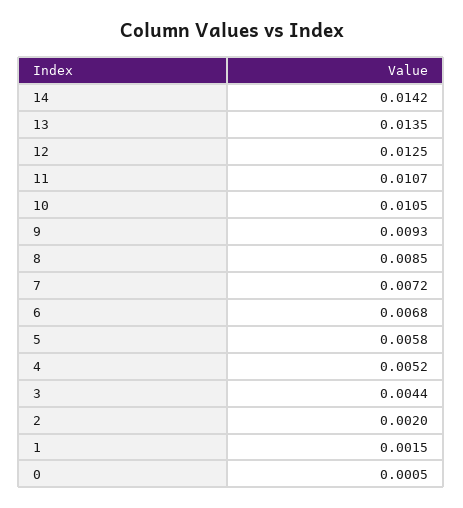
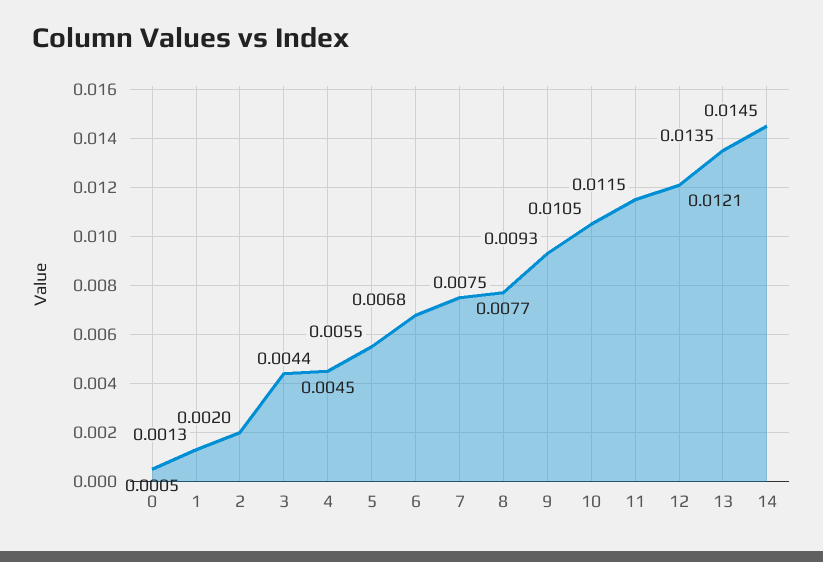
14: 0.0142 -> 0.0145
12: 0.0125 -> 0.0121
11: 0.0107 -> 0.0115
8: 0.0085 -> 0.0077
7: 0.0072 -> 0.0075
5: 0.0058 -> 0.0055
4: 0.0052 -> 0.0045
1: 0.0015 -> 0.0013

